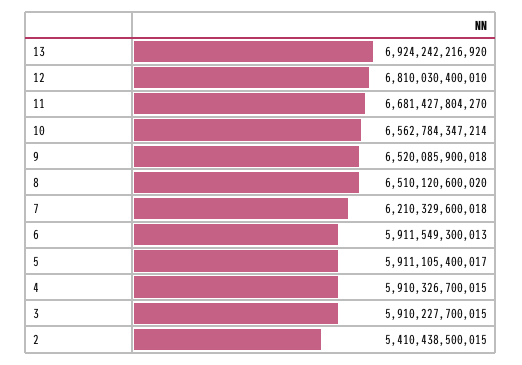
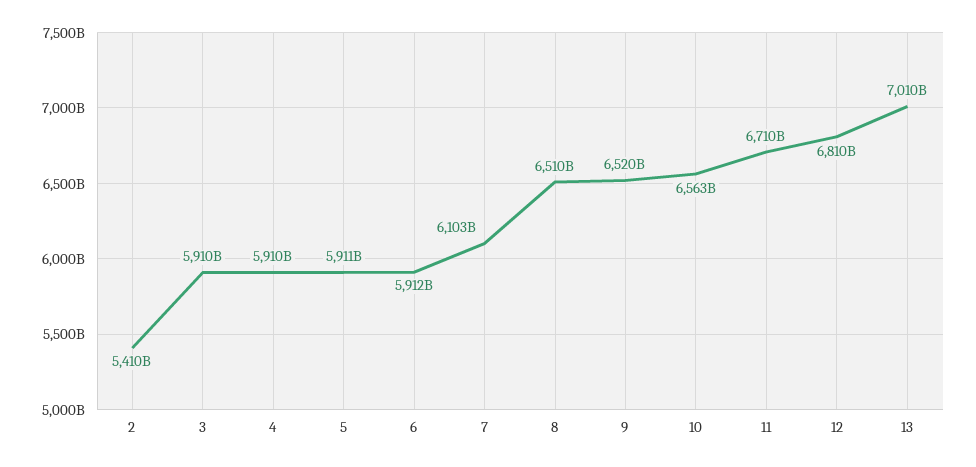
13: 6924242216920 -> 7010000000000
11: 6681427804270 -> 6710000000000
7: 6210329600018 -> 6103000000000

